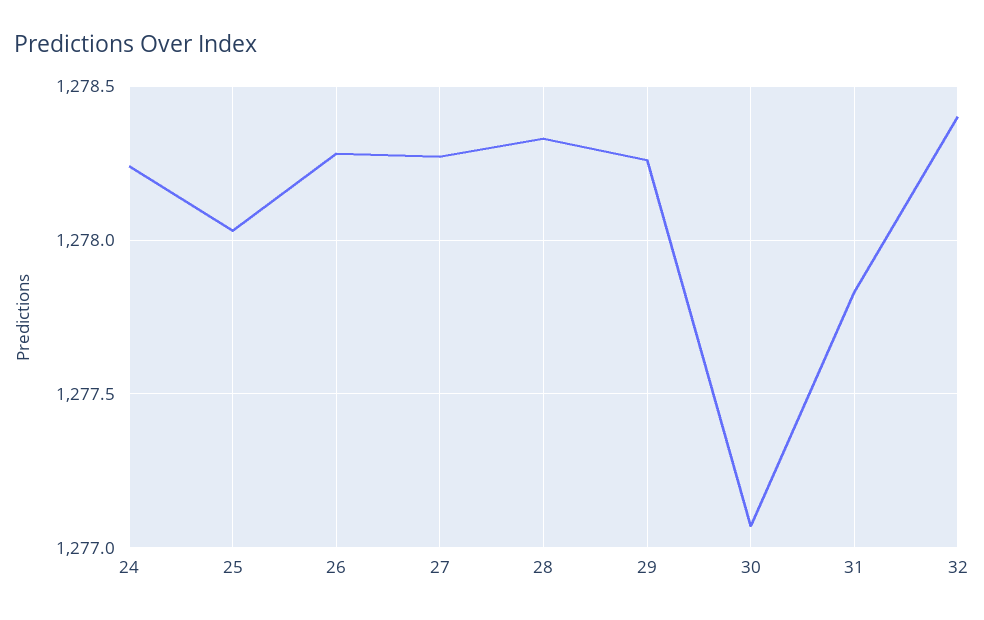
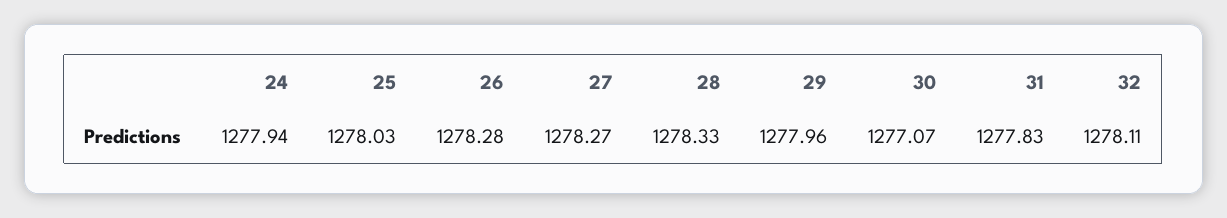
24: 1278.25 -> 1277.94
29: 1278.25 -> 1277.96
32: 1278.4 -> 1278.11

